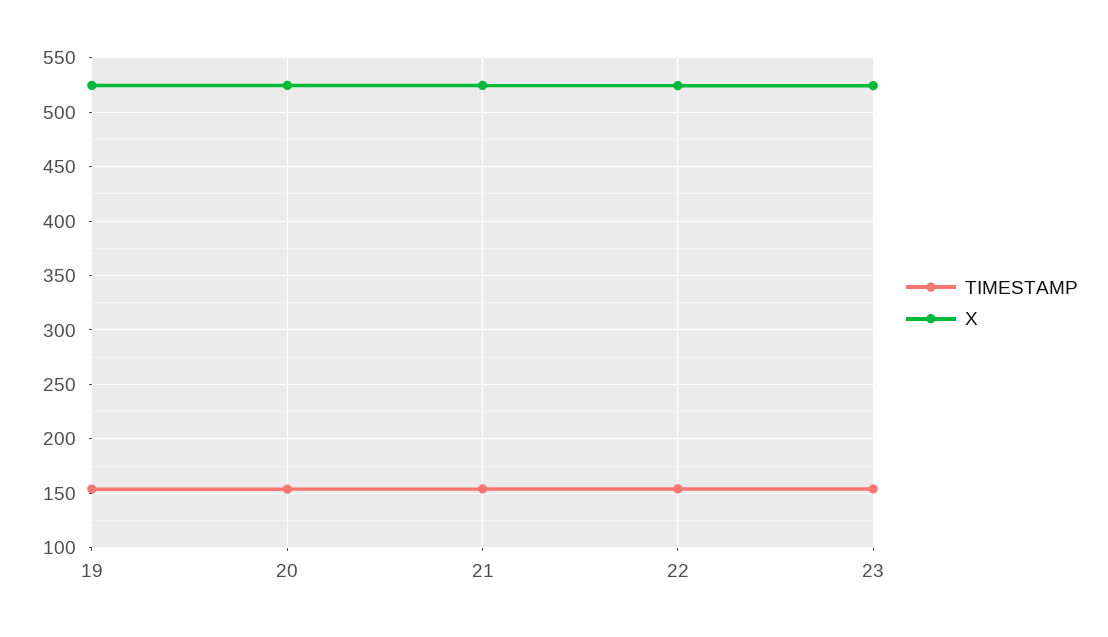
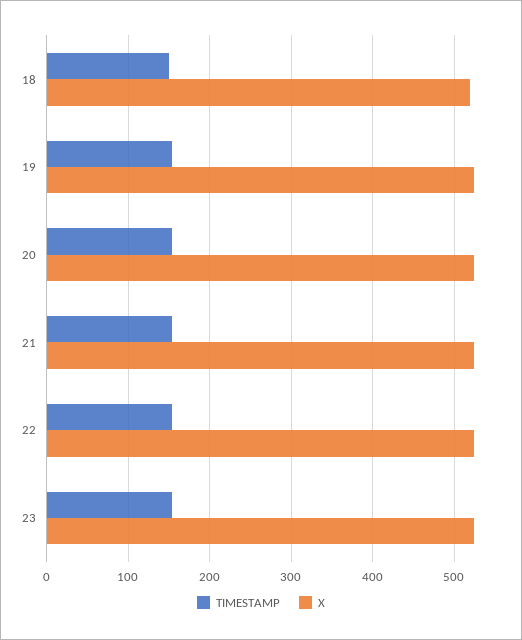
TIMESTAMP, 18: none -> 150
X, 18: none -> 520

